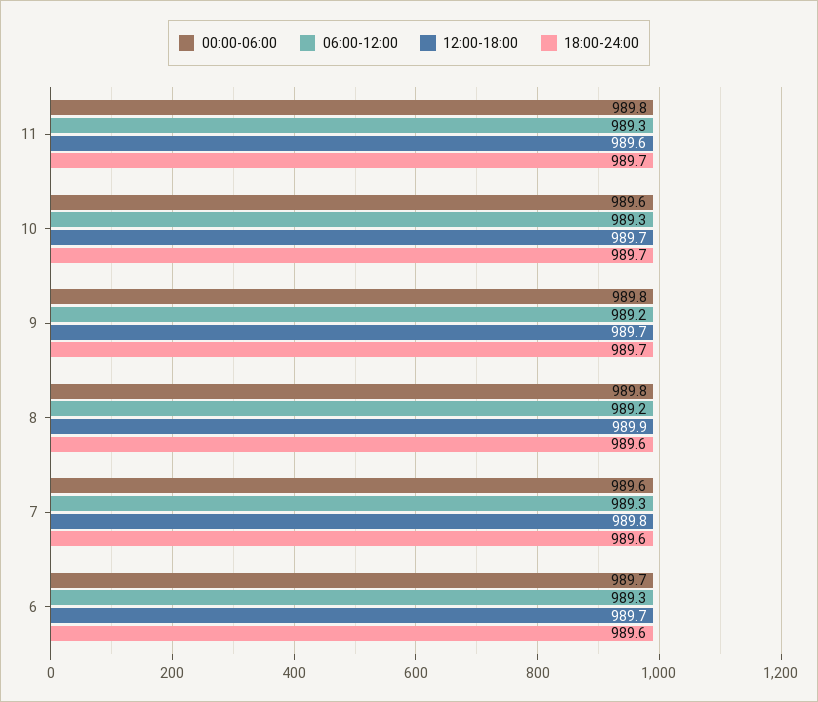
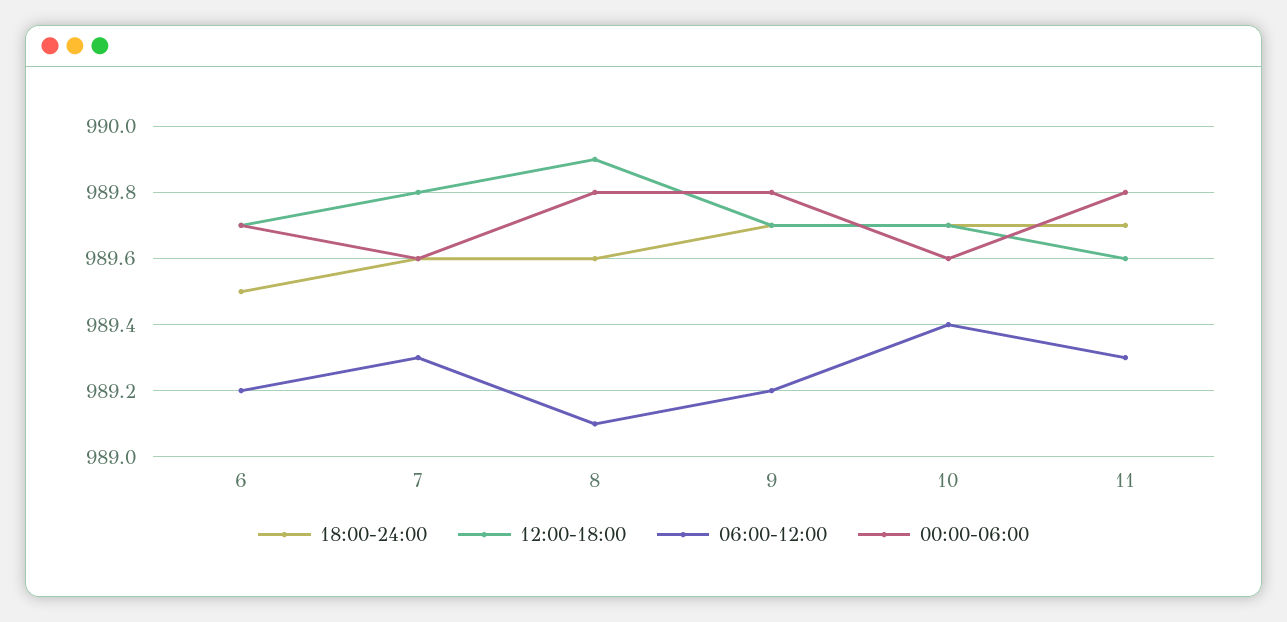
06:00-12:00, 10: 989.3 -> 989.4
06:00-12:00, 8: 989.2 -> 989.1
06:00-12:00, 6: 989.3 -> 989.2
18:00-24:00, 6: 989.6 -> 989.5

